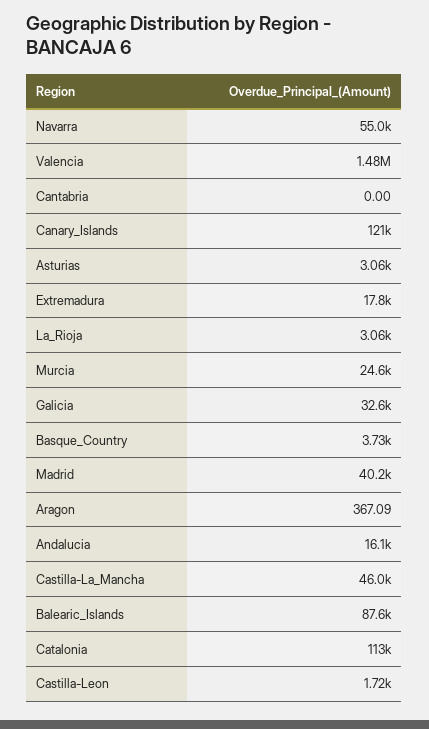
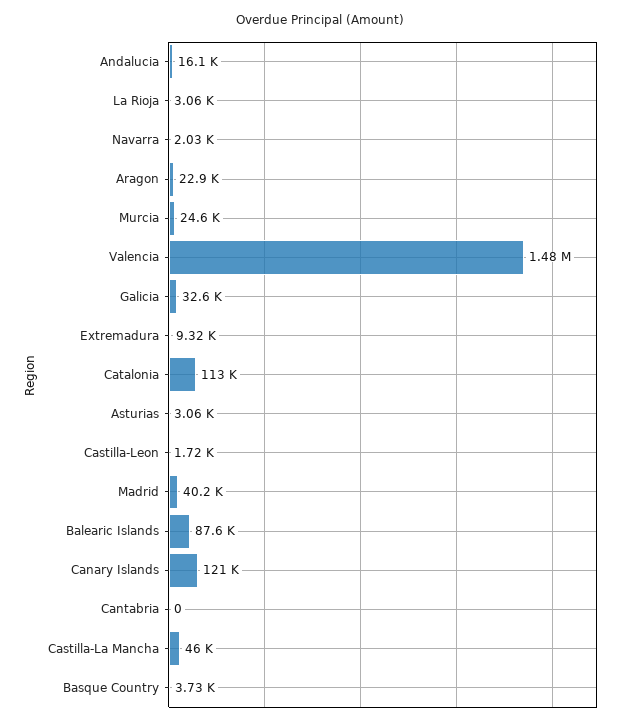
Navarra: 55000 -> 2030
Extremadura: 17800 -> 9320
Aragon: 367.09 -> 22900

